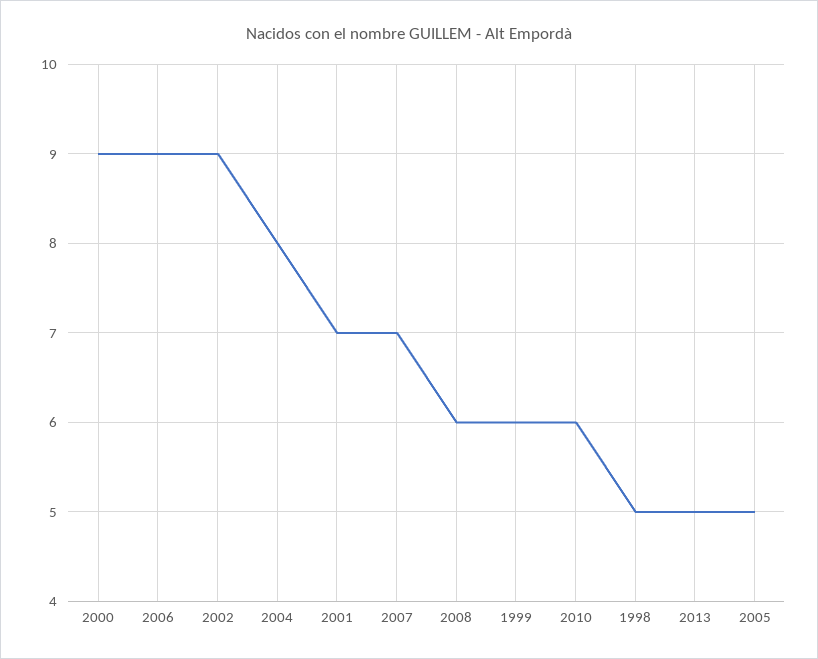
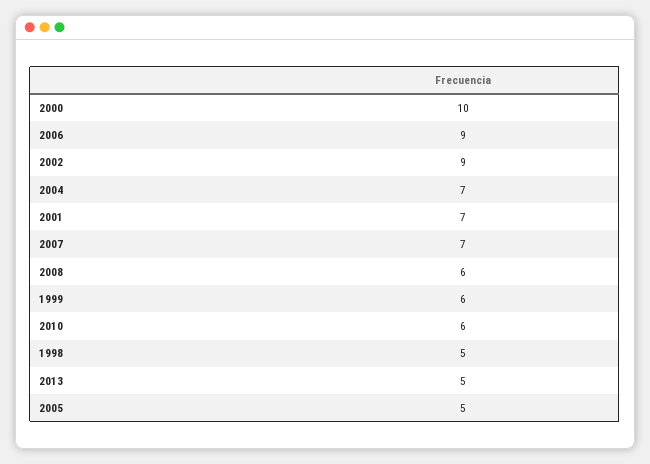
2000: 9 -> 10
2004: 8 -> 7

